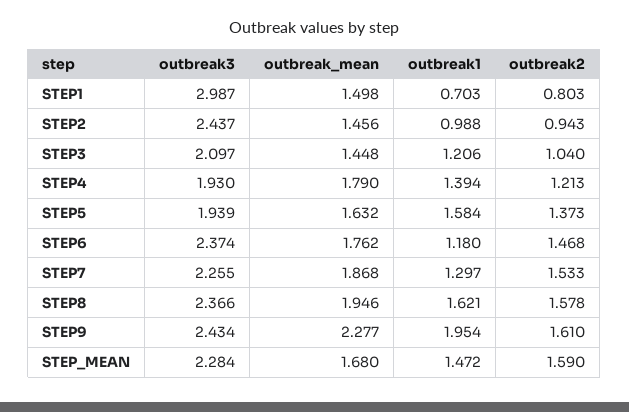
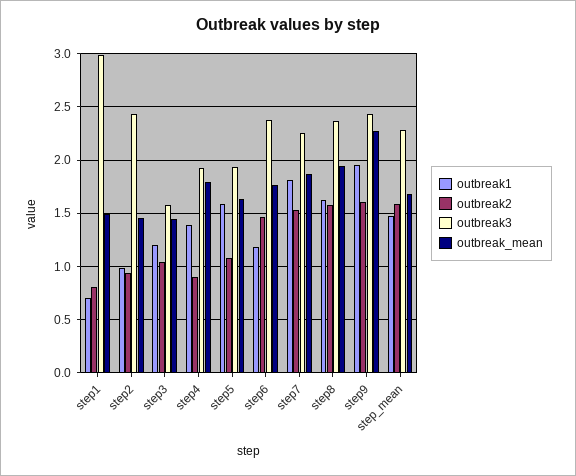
outbreak3, STEP3: 2.097 -> 1.6
outbreak2, STEP4: 1.213 -> 0.9
outbreak2, STEP5: 1.373 -> 1.1
outbreak1, STEP7: 1.297 -> 1.8

